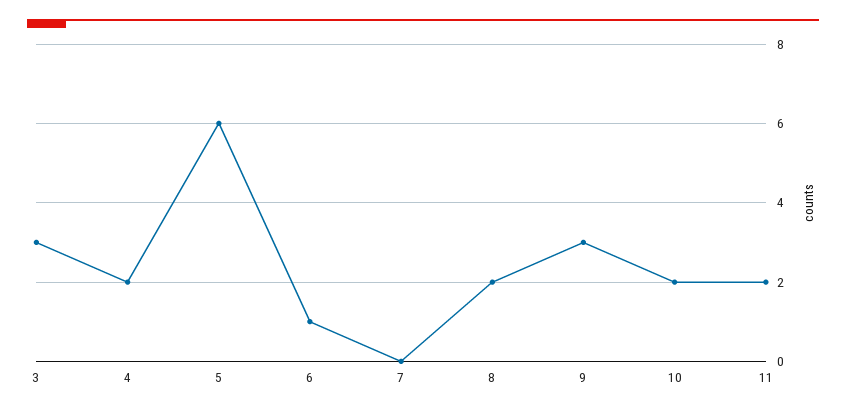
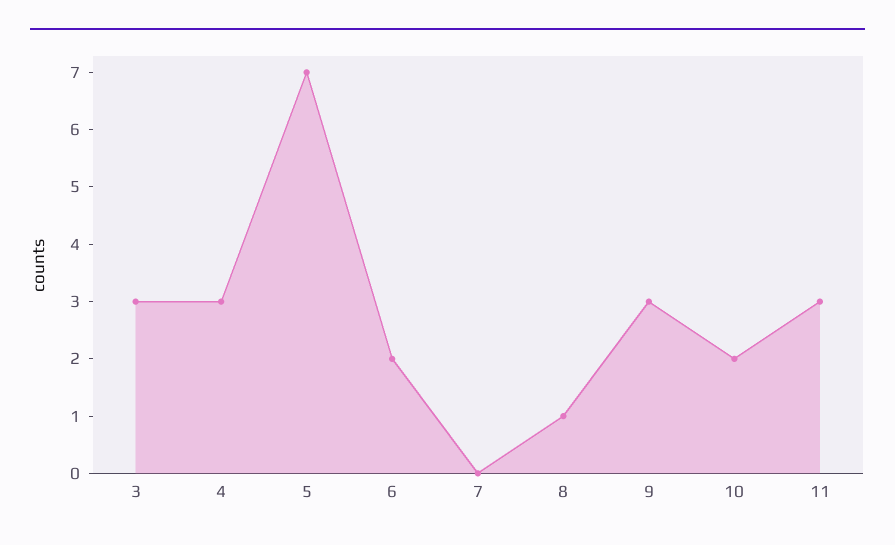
4: 2 -> 3
5: 6 -> 7
6: 1 -> 2
8: 2 -> 1
11: 2 -> 3

